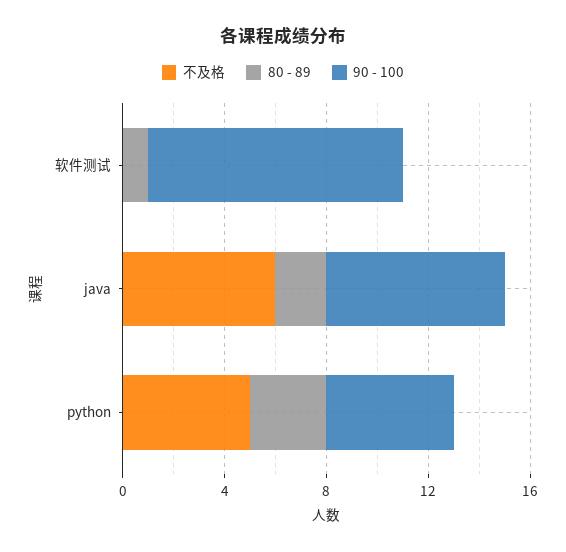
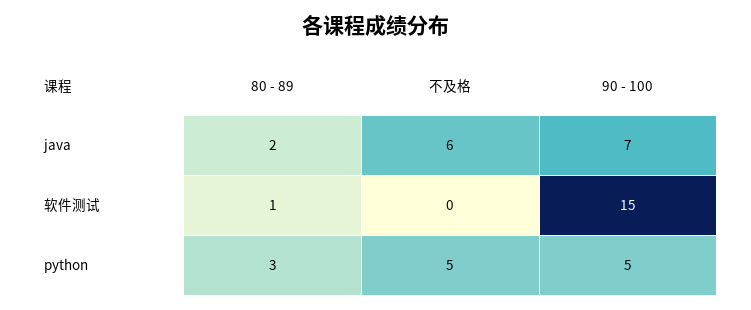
90 - 100, 软件测试: 10 -> 15

